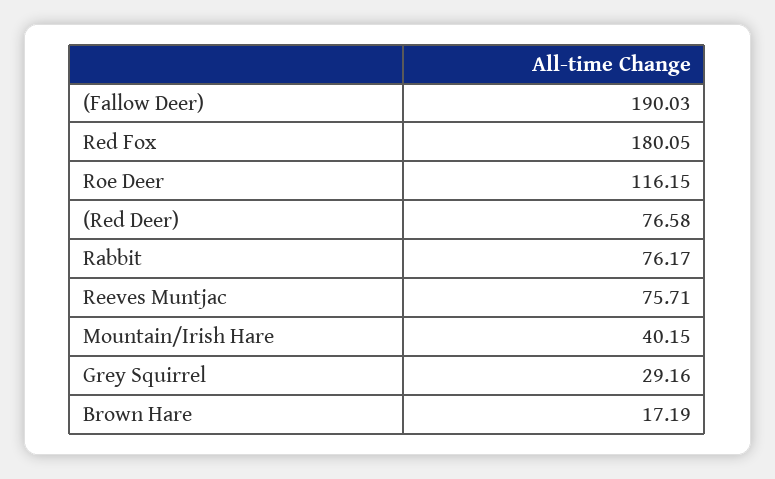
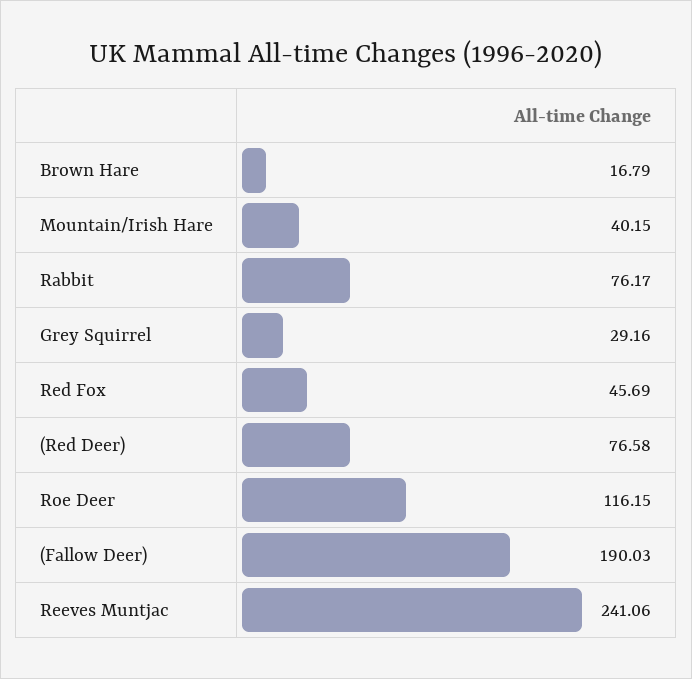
Red Fox: 180.05 -> 45.69
Reeves Muntjac: 75.71 -> 241.06
Brown Hare: 17.19 -> 16.79

